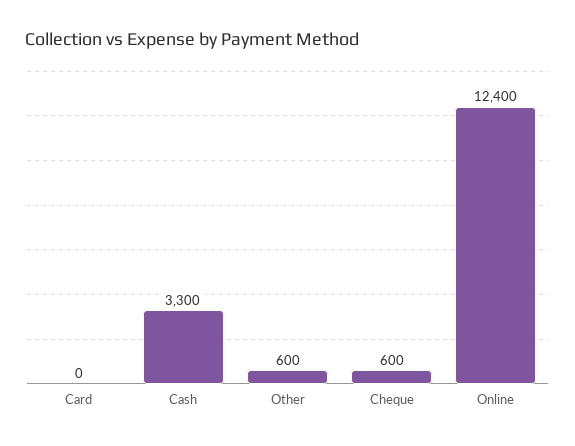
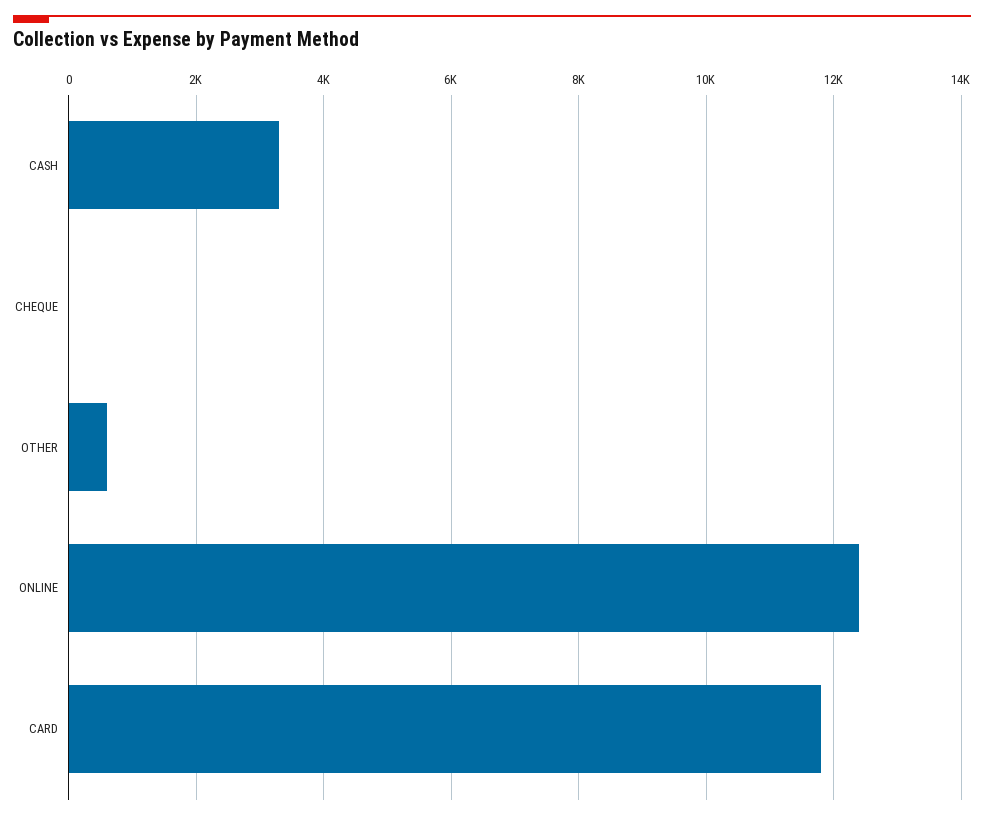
Card: 0 -> 11800
Cheque: 600 -> 0

